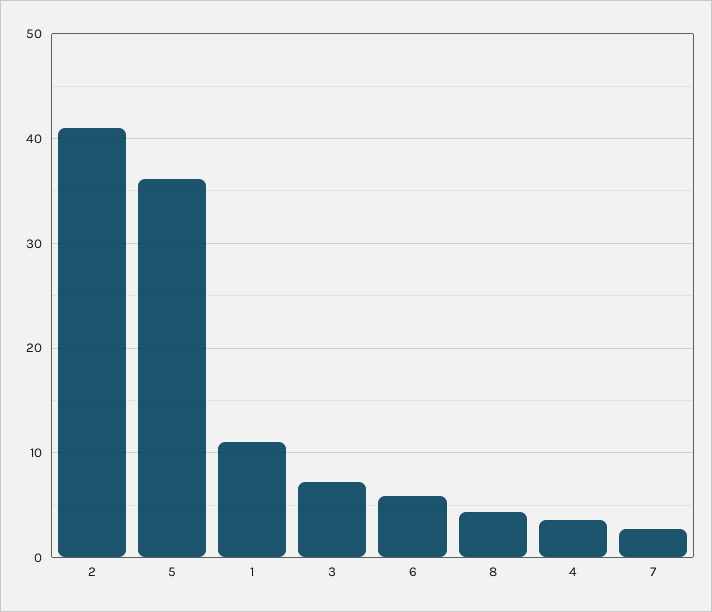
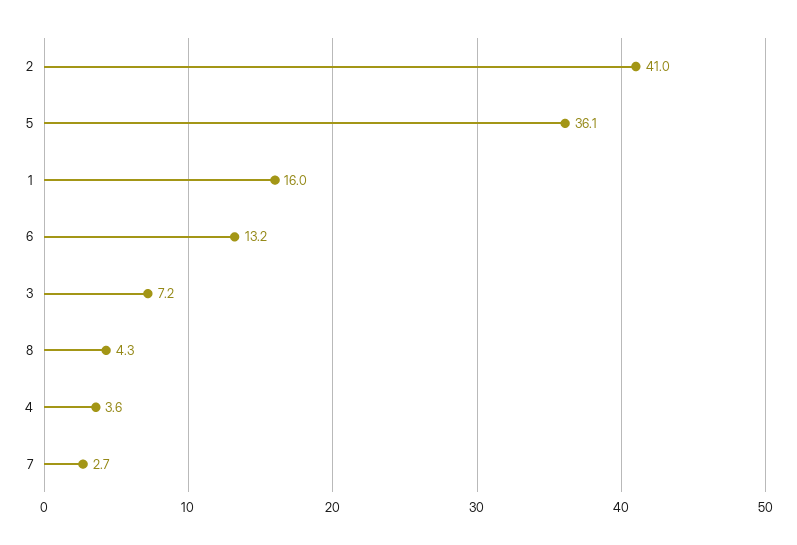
1: 11 -> 16
6: 6 -> 13.2

